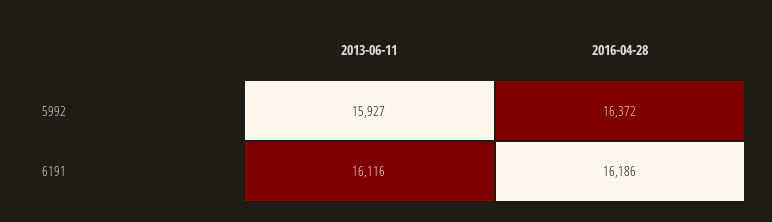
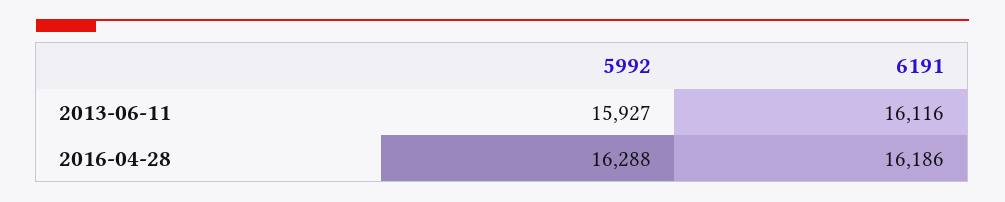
2016-04-28, 5992: 16372 -> 16288

